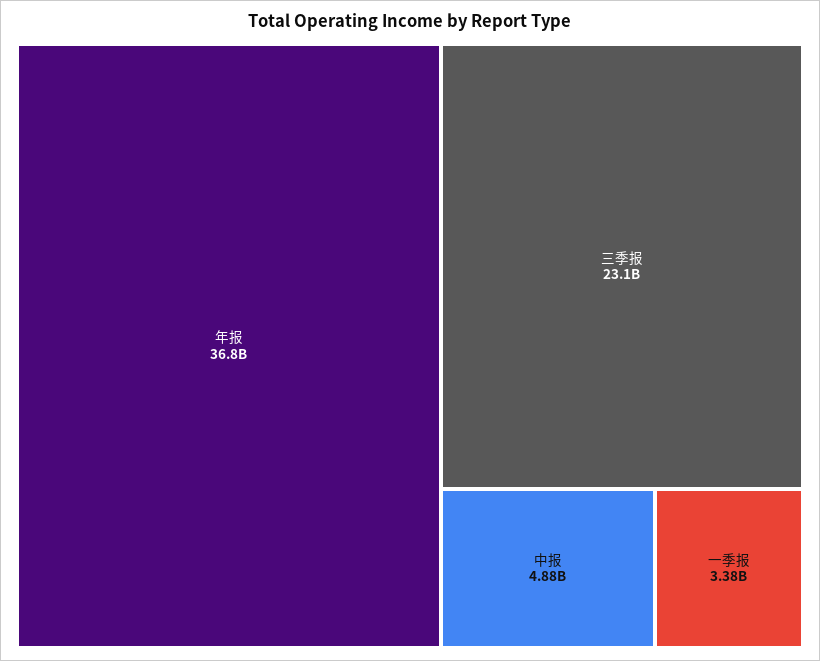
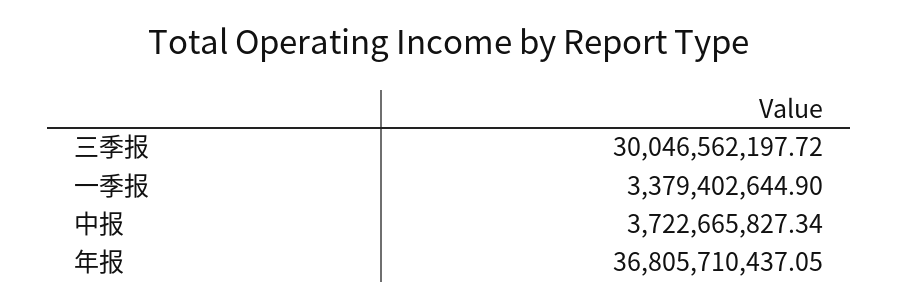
三季报: 23100000000 -> 30046562197.72
中报: 4880000000 -> 3722665827.34

